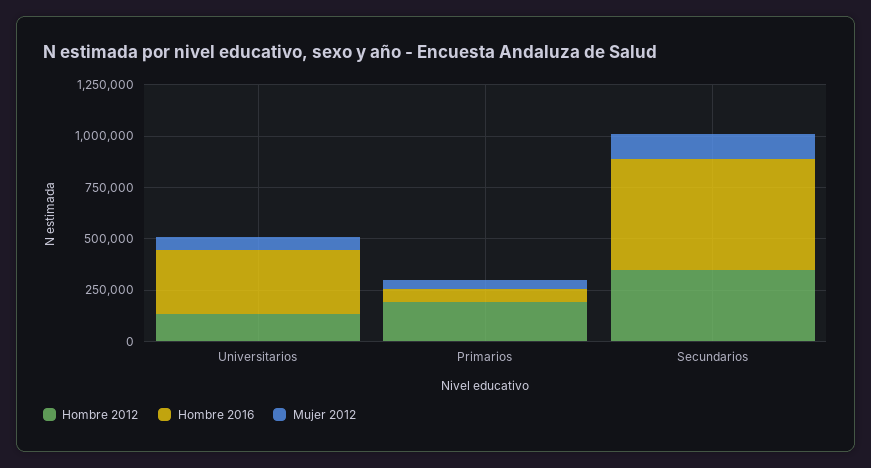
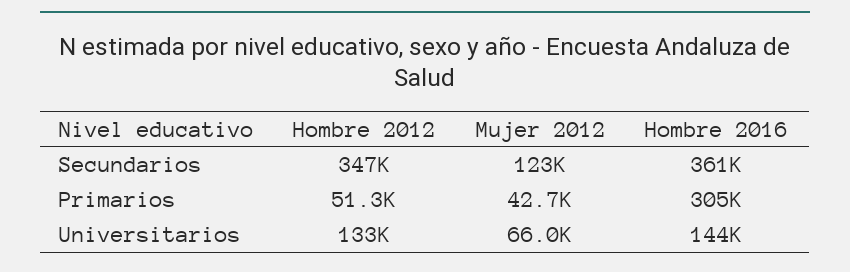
Hombre 2016, Universitarios: 300000 -> 144000
Hombre 2012, Primarios: 200000 -> 51300
Hombre 2016, Primarios: 50000 -> 305000
Hombre 2016, Secundarios: 550000 -> 361000

